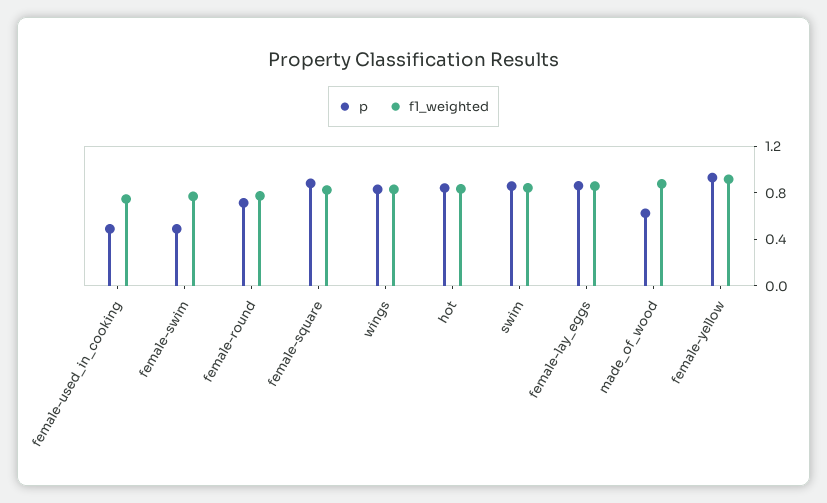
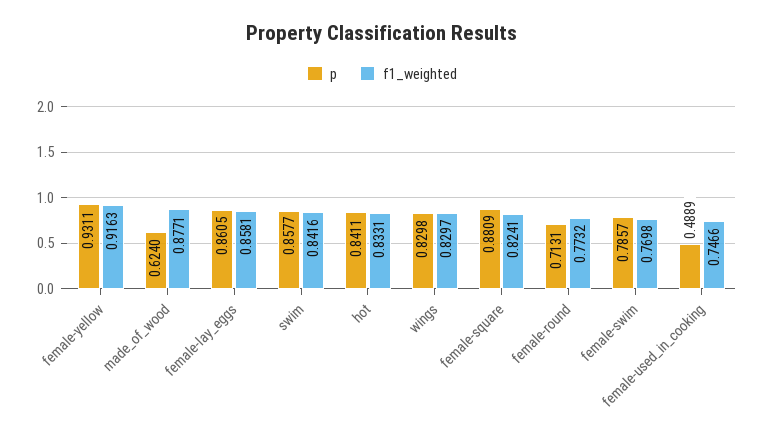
p, female-swim: 0.5 -> 0.7857

